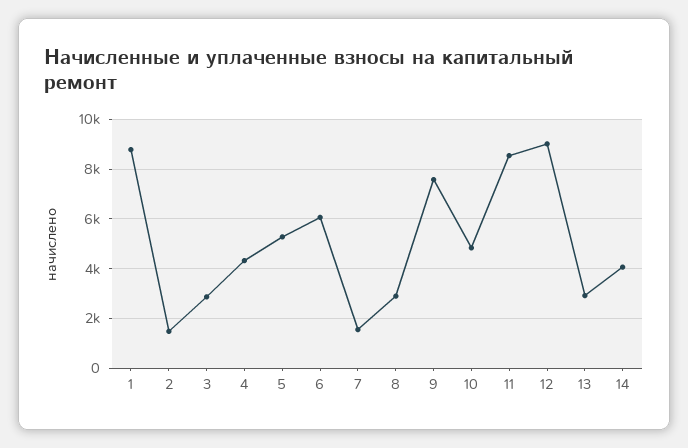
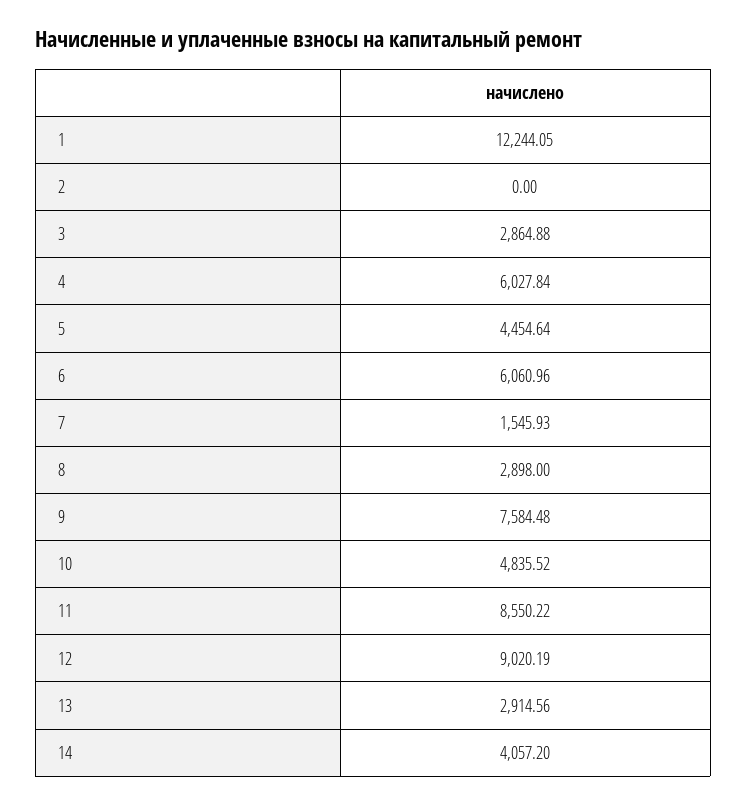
1: 8750 -> 12244.05
2: 1500 -> 0
4: 4250 -> 6027.84
5: 5250 -> 4454.64

